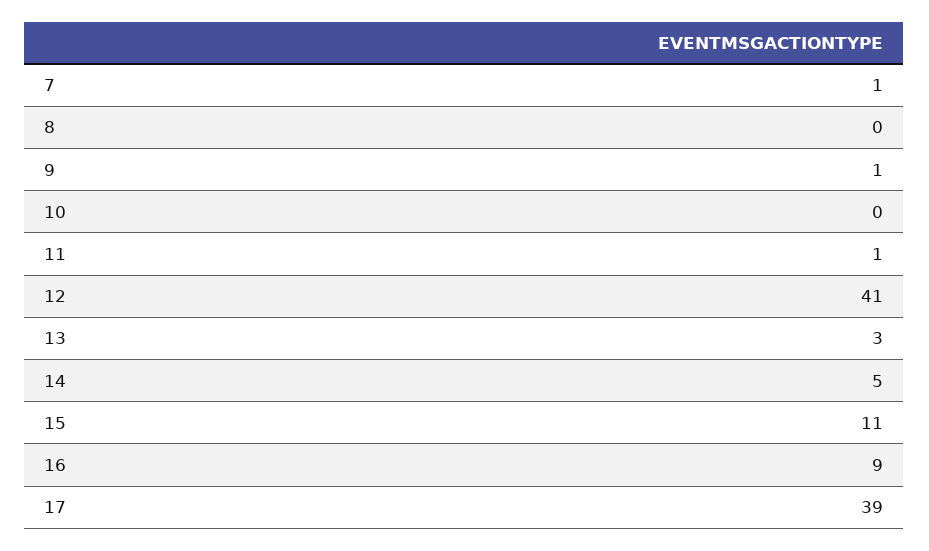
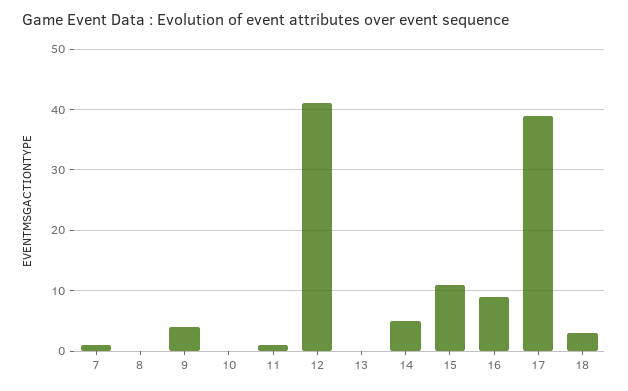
9: 1 -> 4
13: 3 -> 0
18: none -> 3

